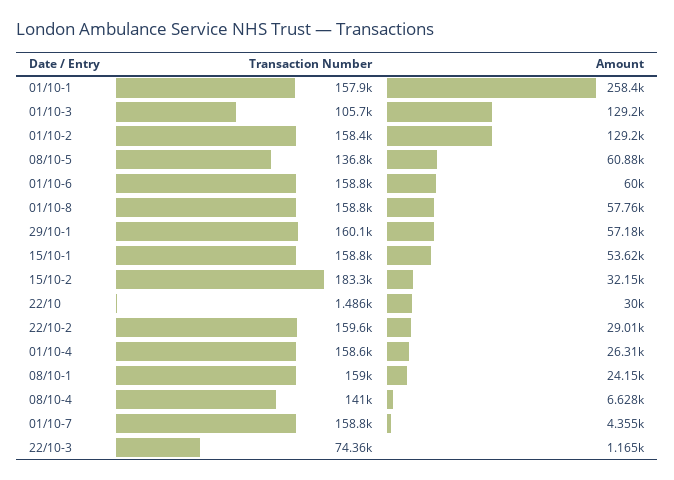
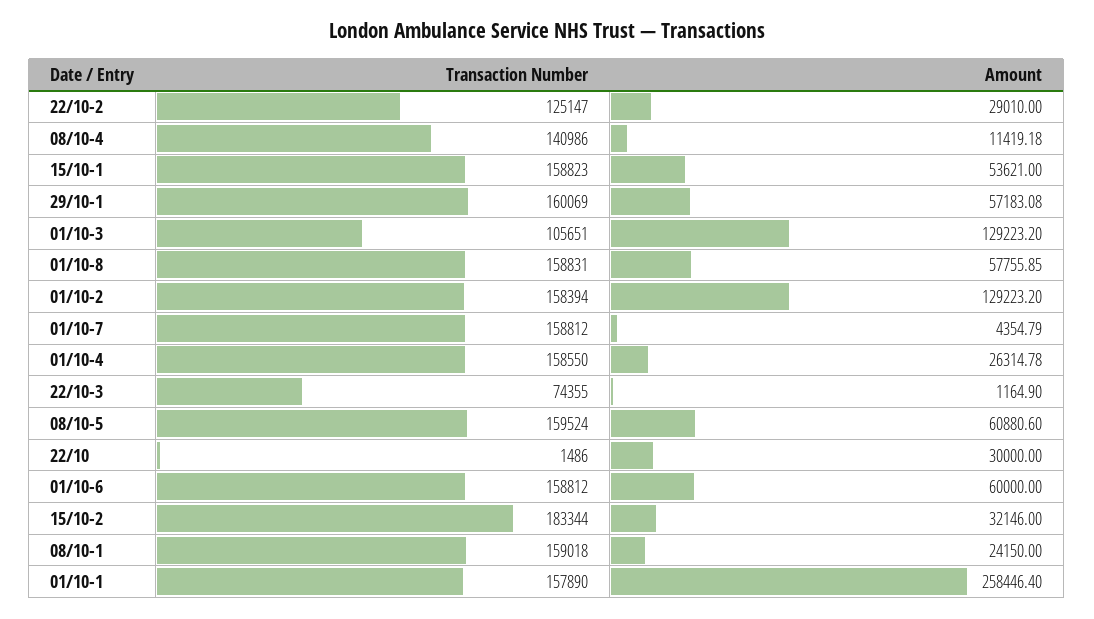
Transaction Number, 08/10-5: 136800 -> 159524
Transaction Number, 22/10-2: 159600 -> 125147
Amount, 08/10-4: 6628 -> 11419.18

